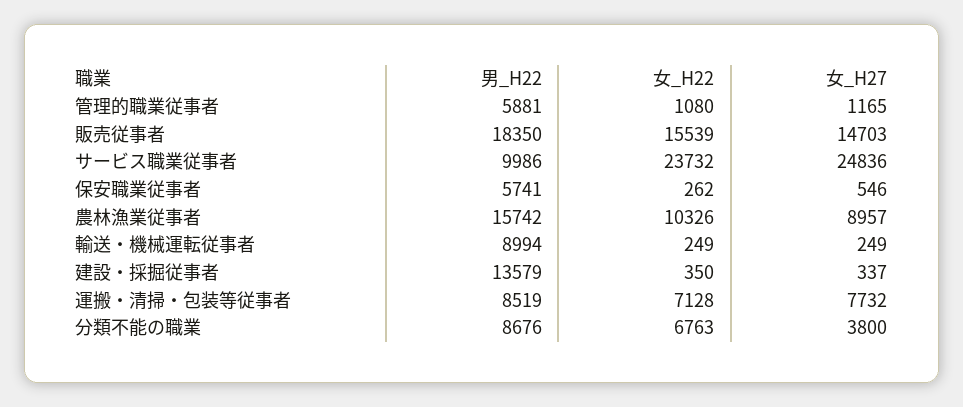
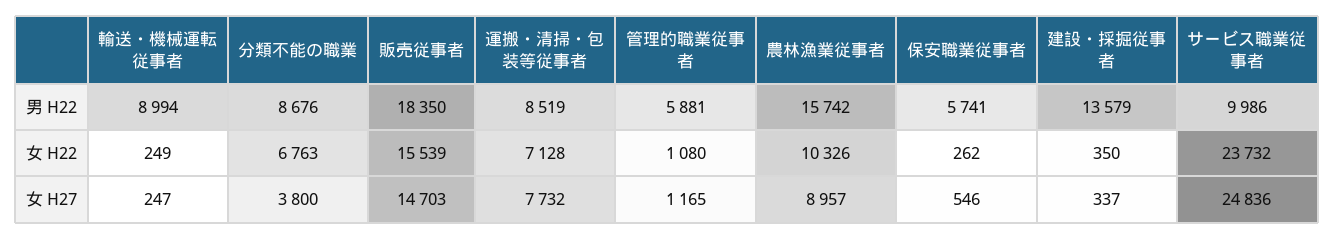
女_H27, 輸送・機械運転従事者: 249 -> 247

